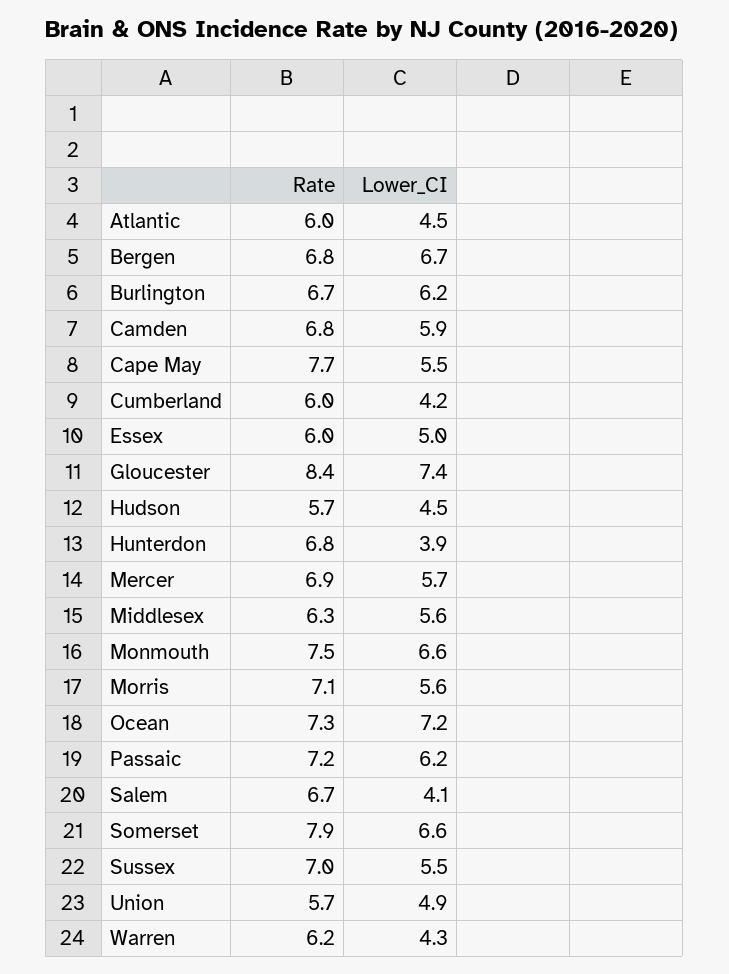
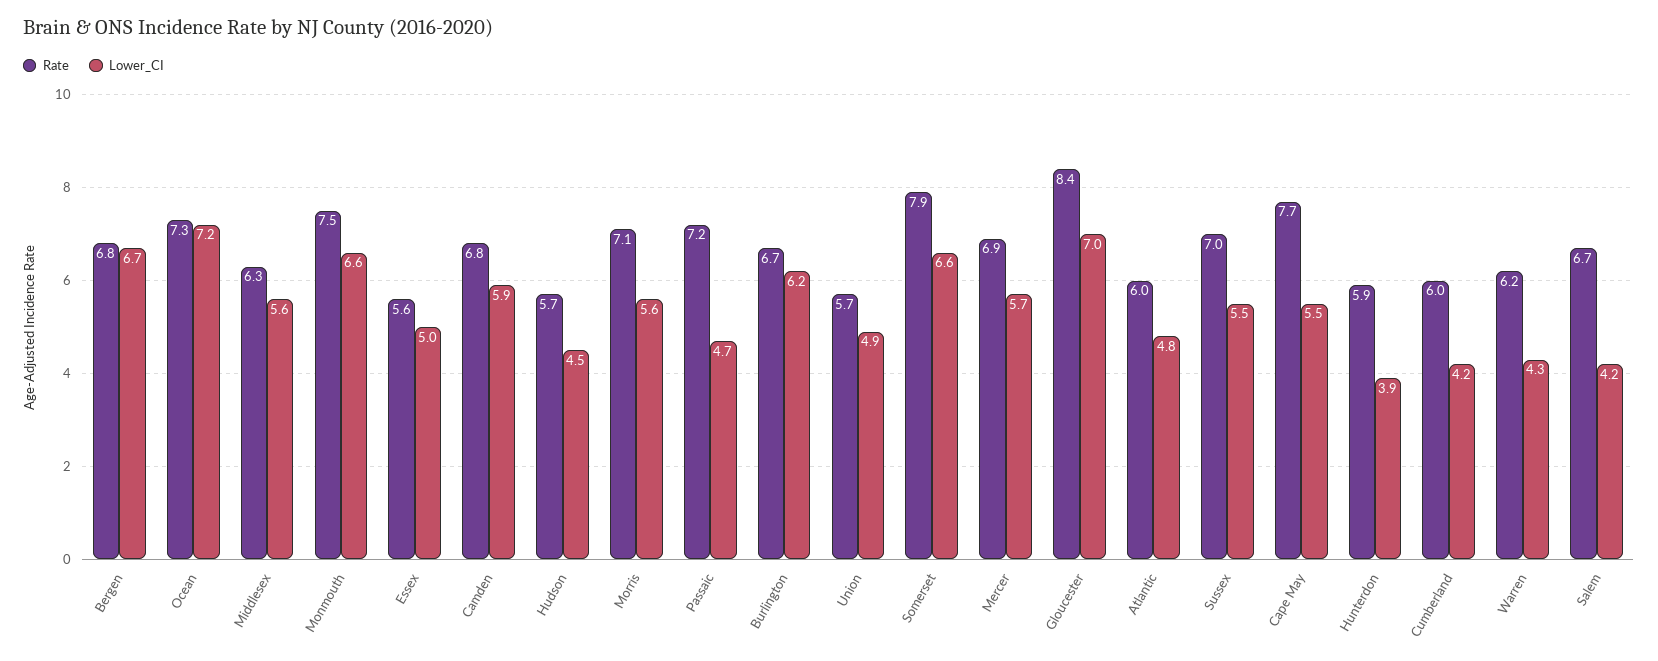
Lower_CI, Atlantic: 4.5 -> 4.8
Rate, Essex: 6 -> 5.6
Lower_CI, Gloucester: 7.4 -> 7
Rate, Hunterdon: 6.8 -> 5.9
Lower_CI, Passaic: 6.2 -> 4.7
Lower_CI, Salem: 4.1 -> 4.2

